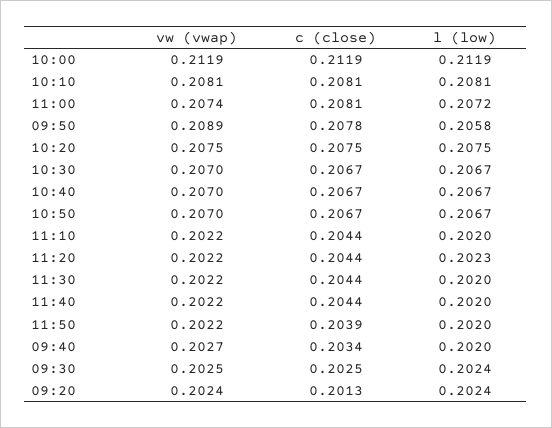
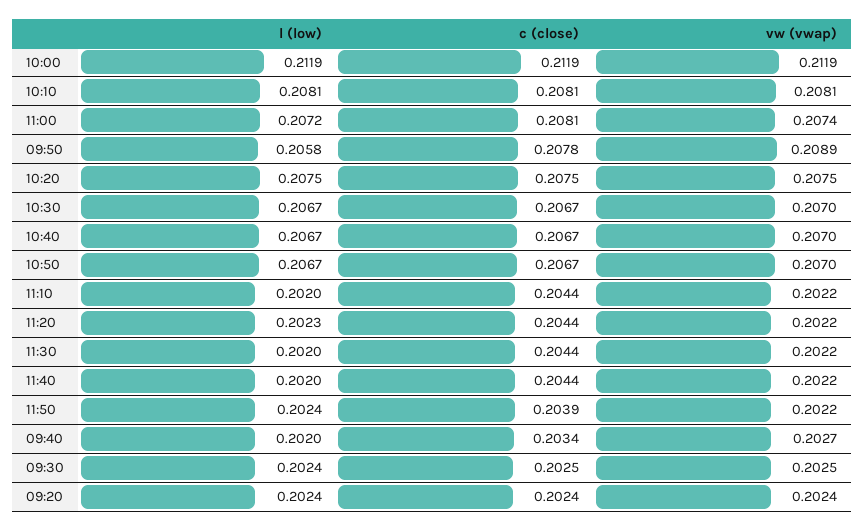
l (low), 11:50: 0.202 -> 0.2024
c (close), 09:20: 0.2013 -> 0.2024

